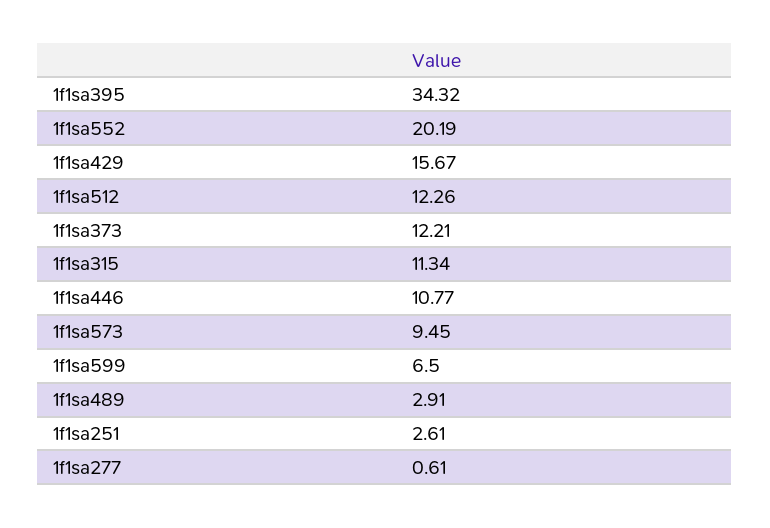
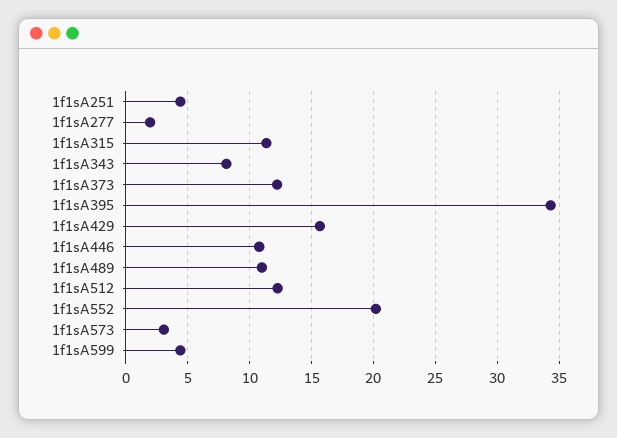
1f1sa573: 9.45 -> 3
1f1sa599: 6.5 -> 4.5
1f1sa489: 2.91 -> 11
1f1sa251: 2.61 -> 4.5
1f1sa277: 0.61 -> 2
1f1sA343: none -> 8

